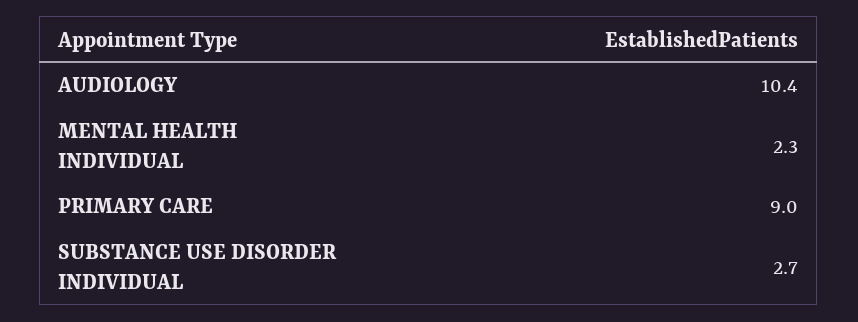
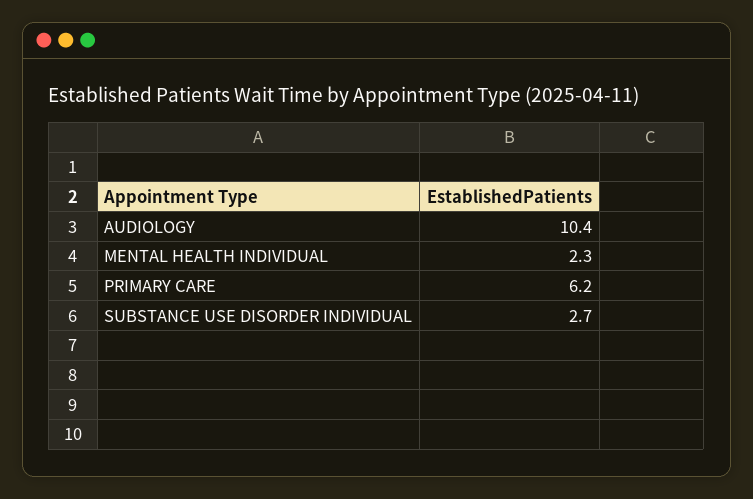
PRIMARY CARE: 9 -> 6.2

